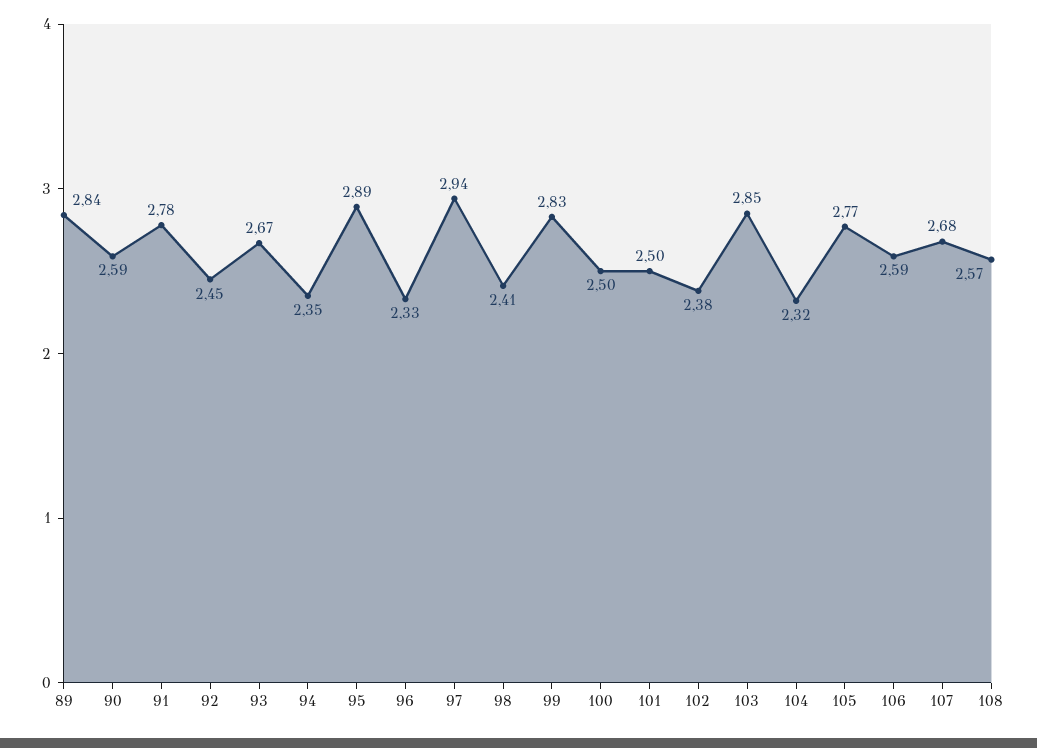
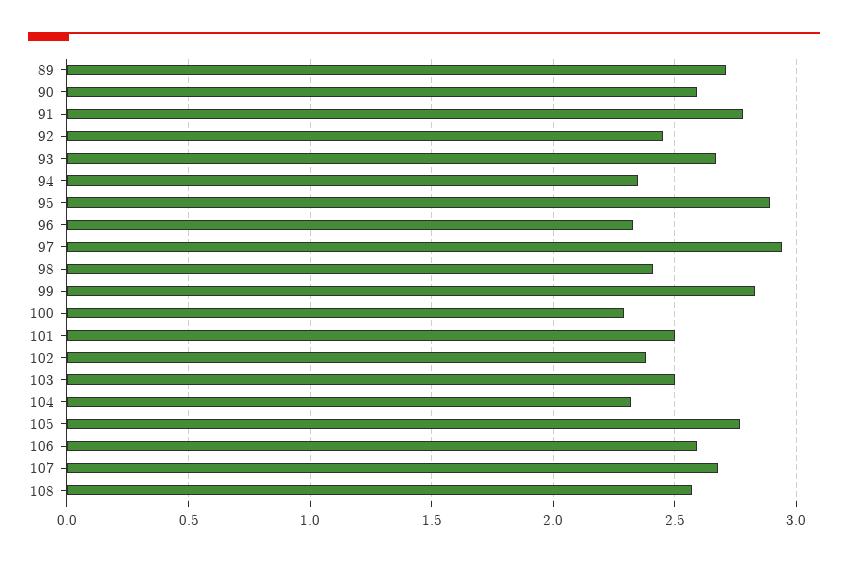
89: 2.84 -> 2.7
100: 2.5 -> 2.3
103: 2.85 -> 2.5

